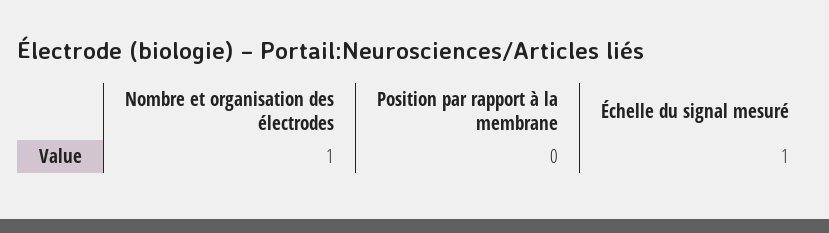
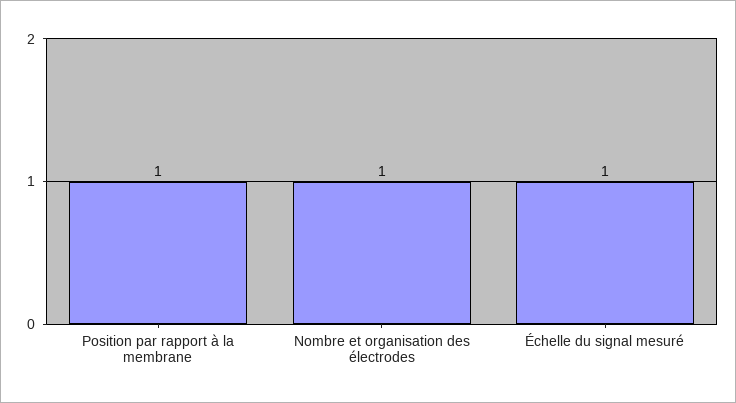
Position par rapport à la membrane: 0 -> 1

